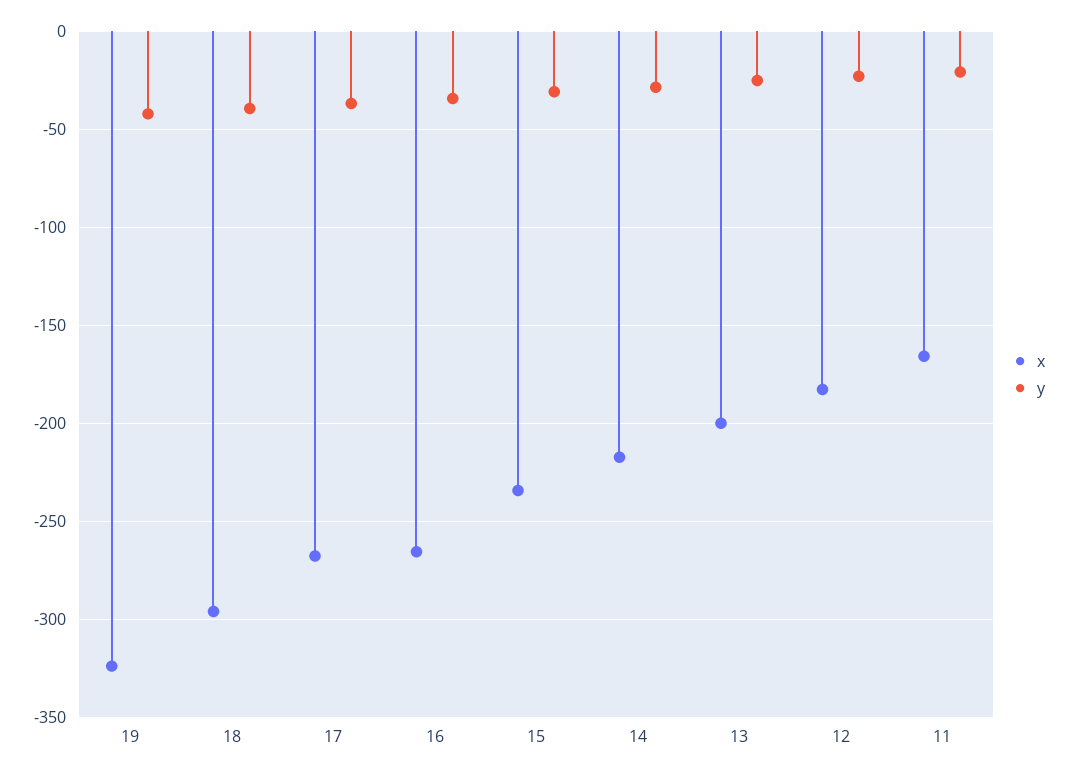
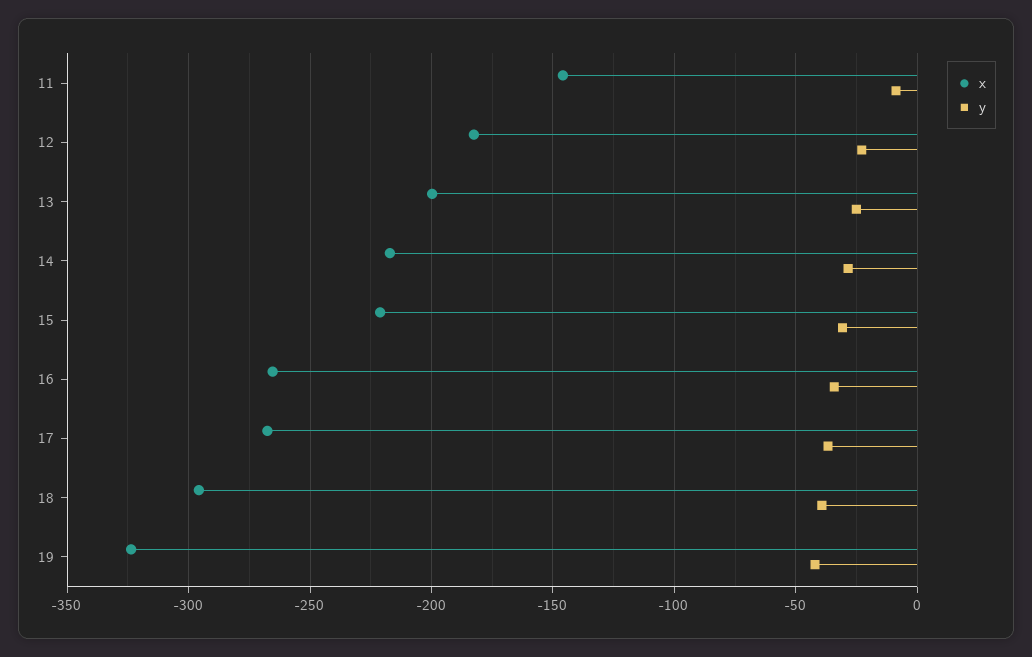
x, 15: -235 -> -220
x, 11: -165 -> -145
y, 11: -20 -> -10

